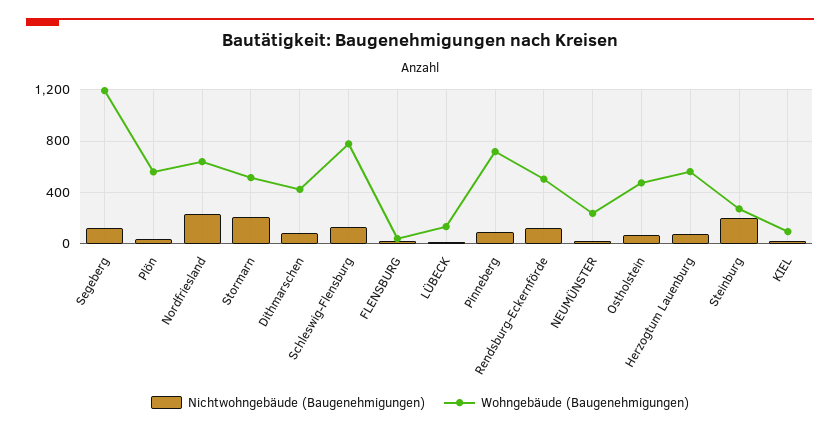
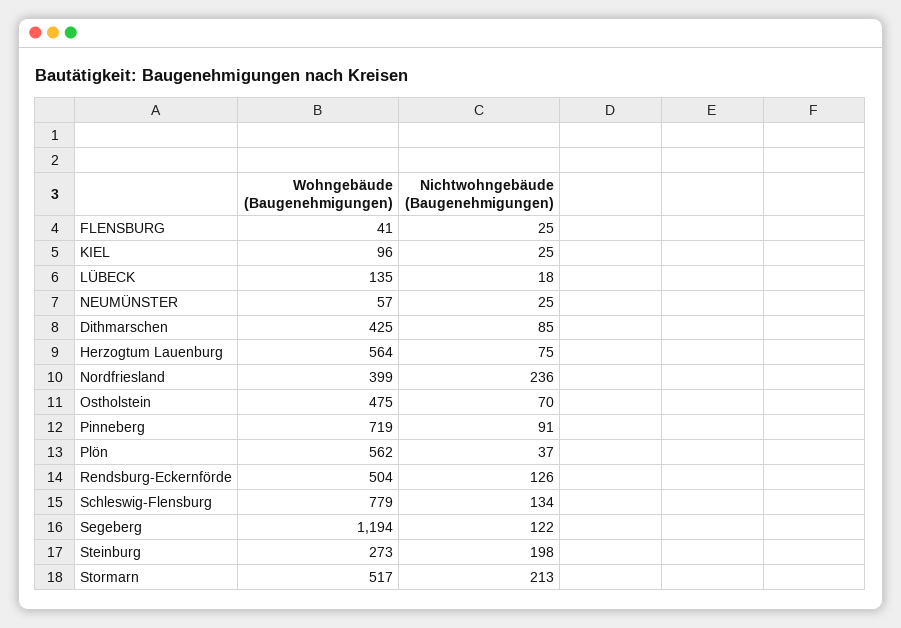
Wohngebäude (Baugenehmigungen), Nordfriesland: 650 -> 399
Wohngebäude (Baugenehmigungen), NEUMÜNSTER: 250 -> 57

